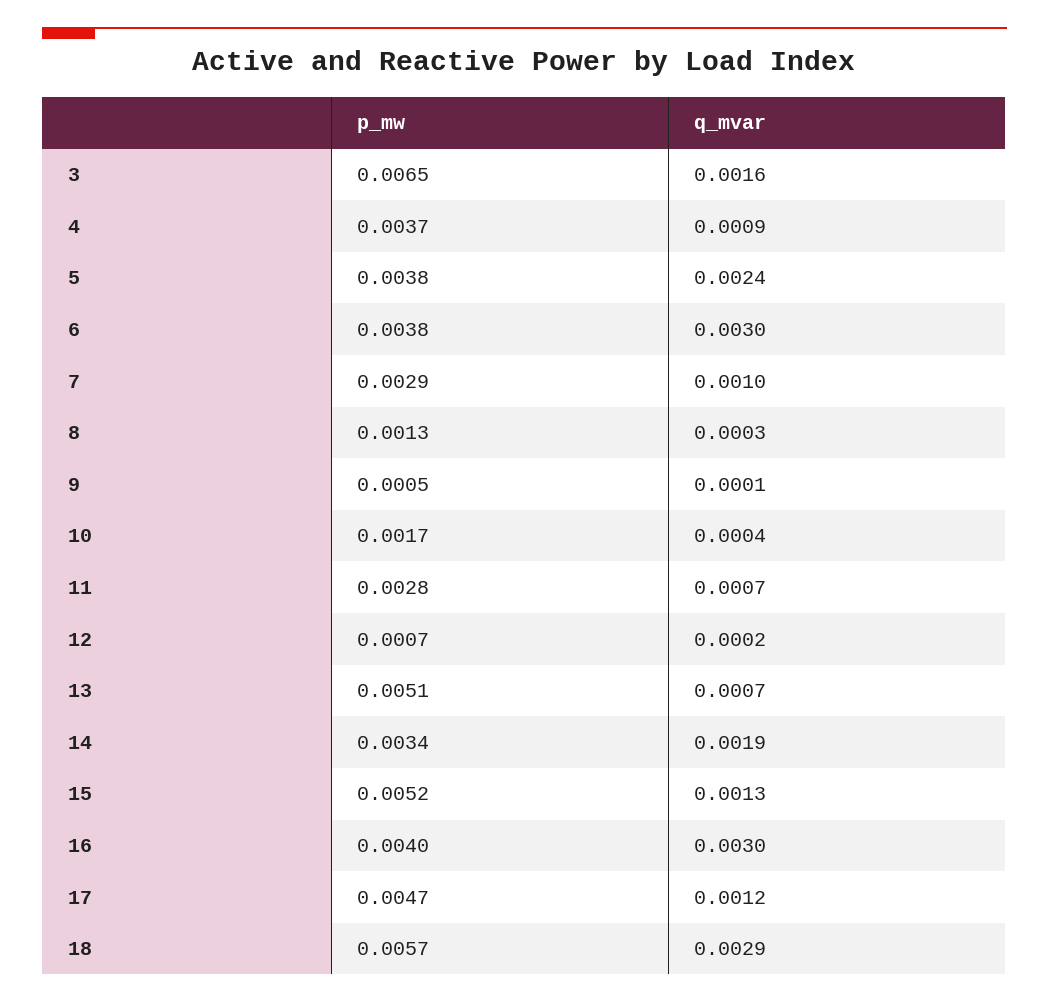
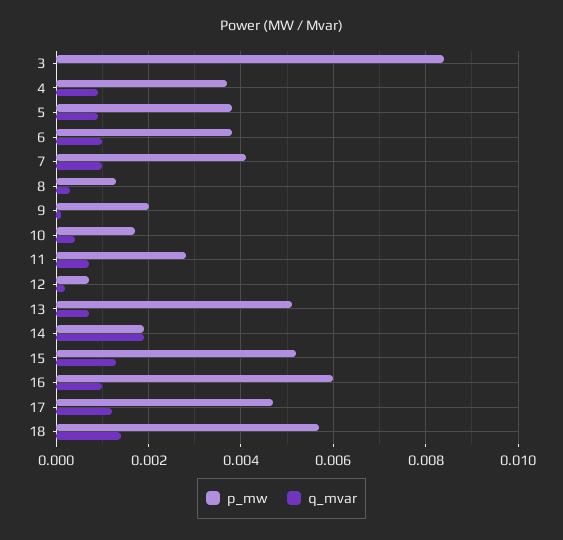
p_mw, 3: 0.0065 -> 0.0085
q_mvar, 3: 0.0016 -> 0
q_mvar, 5: 0.0024 -> 0.001
q_mvar, 6: 0.003 -> 0.001
p_mw, 7: 0.0029 -> 0.004
p_mw, 9: 0.0005 -> 0.002
p_mw, 14: 0.0034 -> 0.002
p_mw, 16: 0.004 -> 0.006
q_mvar, 16: 0.003 -> 0.001
q_mvar, 18: 0.0029 -> 0.0015

